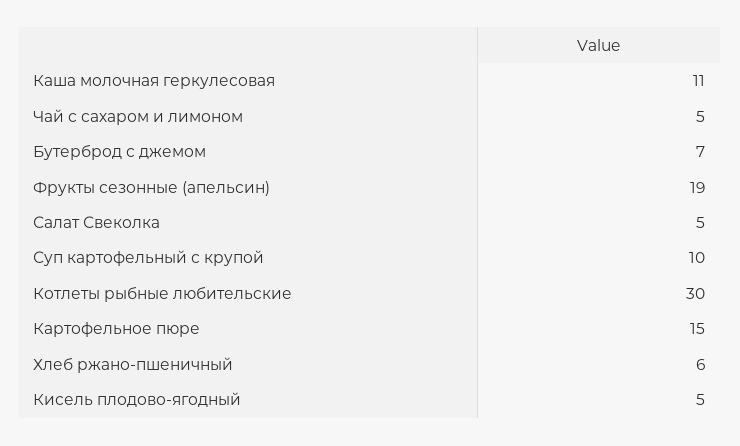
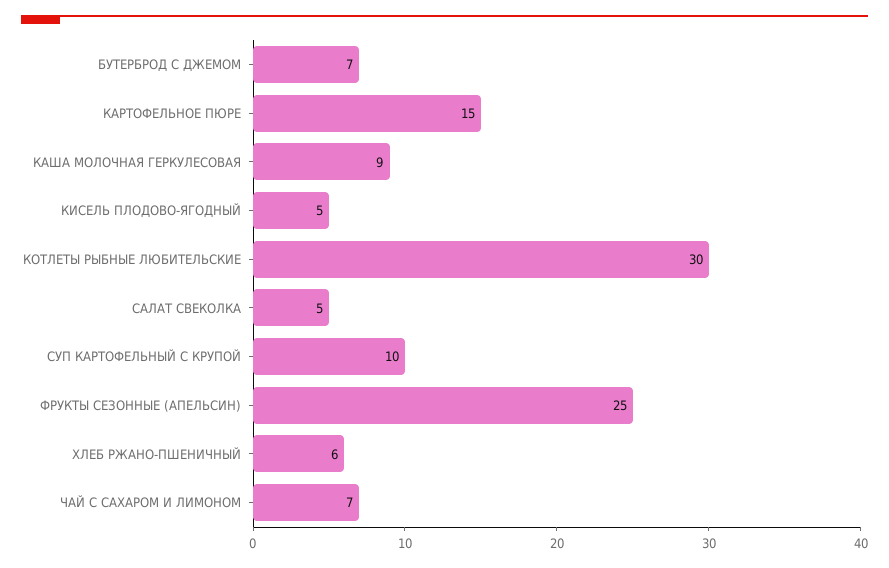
Каша молочная геркулесовая: 11 -> 9
Чай с сахаром и лимоном: 5 -> 7
Фрукты сезонные (апельсин): 19 -> 25

